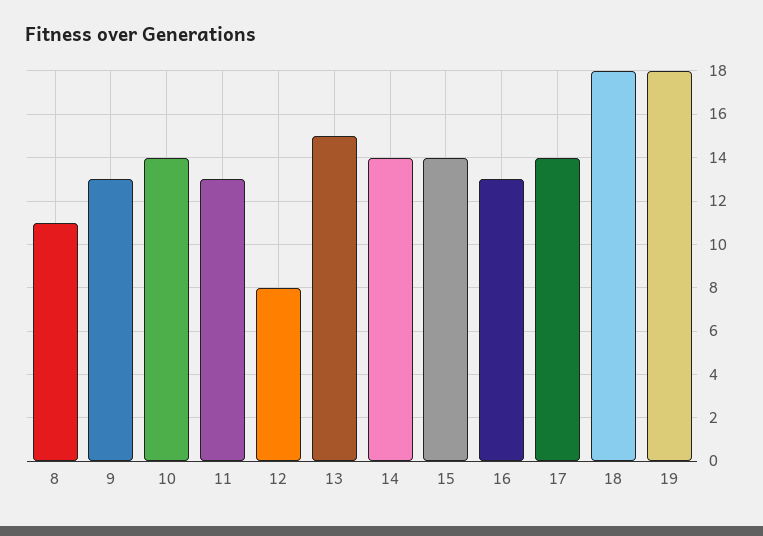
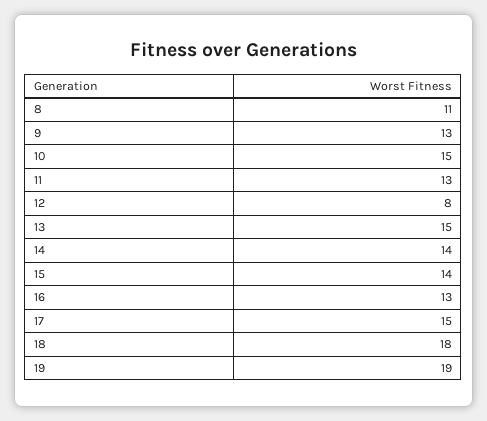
10: 14 -> 15
17: 14 -> 15
19: 18 -> 19

